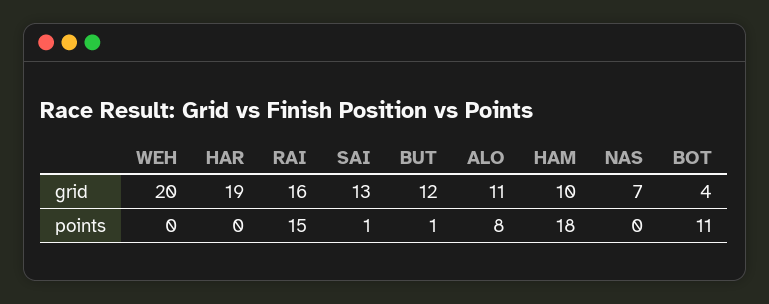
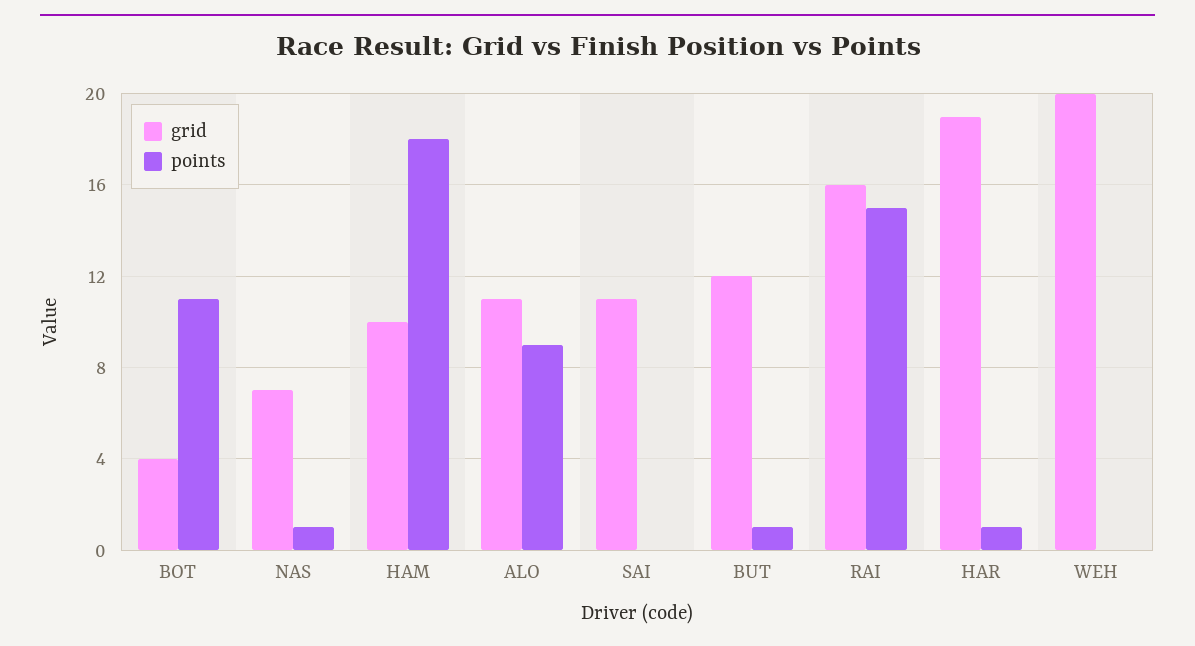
grid, SAI: 13 -> 11
points, HAR: 0 -> 1
points, SAI: 1 -> 0
points, ALO: 8 -> 9
points, NAS: 0 -> 1

